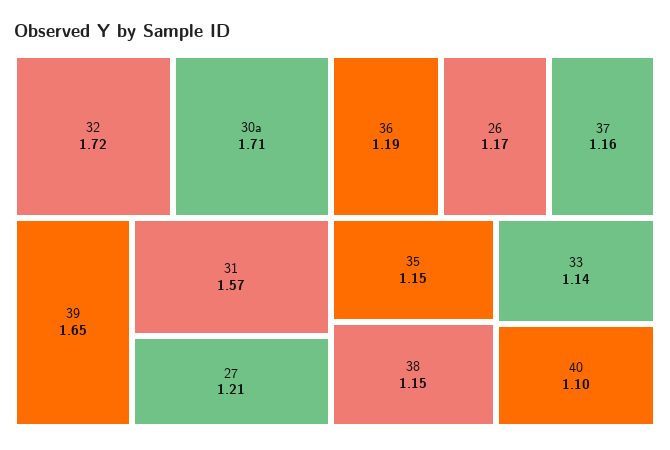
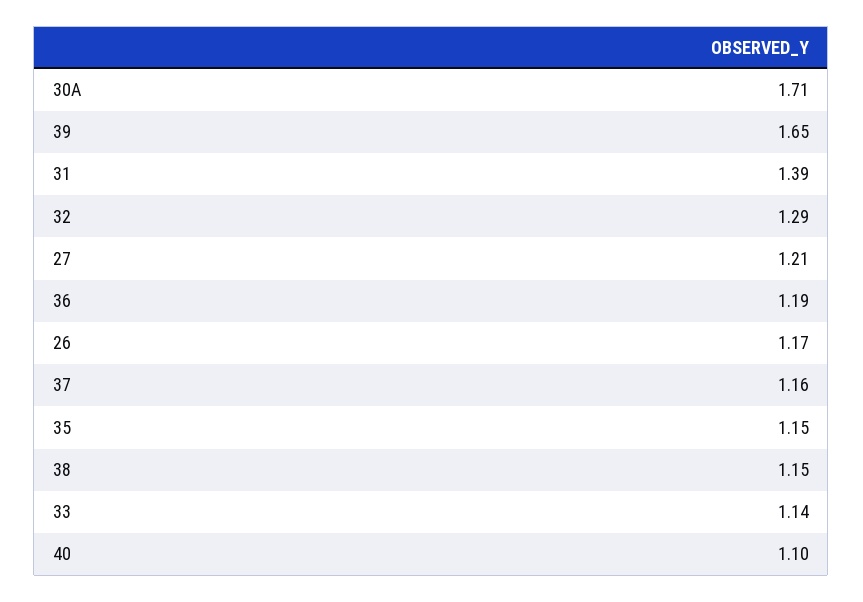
32: 1.72 -> 1.29
31: 1.57 -> 1.39

